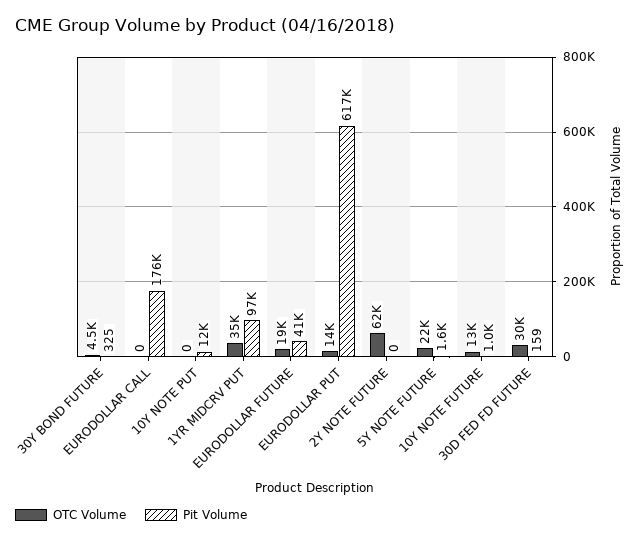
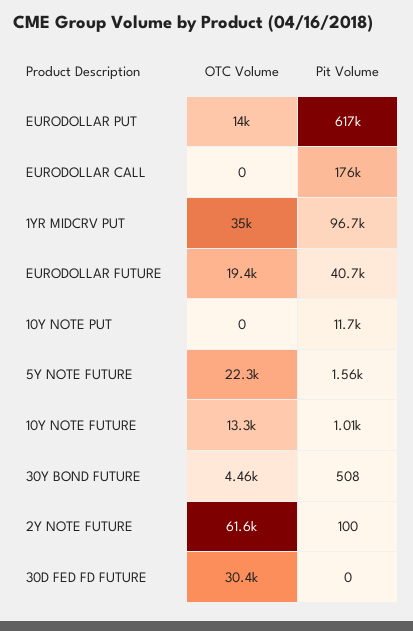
Pit Volume, 30Y BOND FUTURE: 325 -> 508
Pit Volume, 2Y NOTE FUTURE: 0 -> 100
Pit Volume, 30D FED FD FUTURE: 159 -> 0

